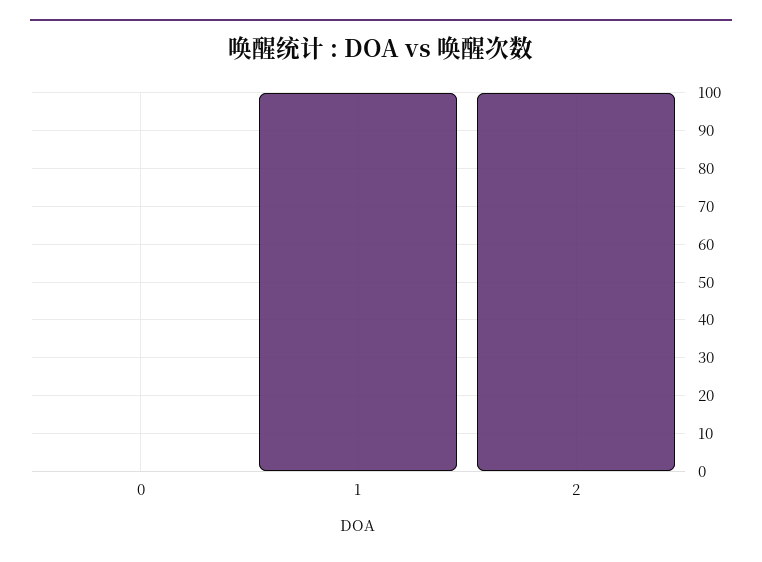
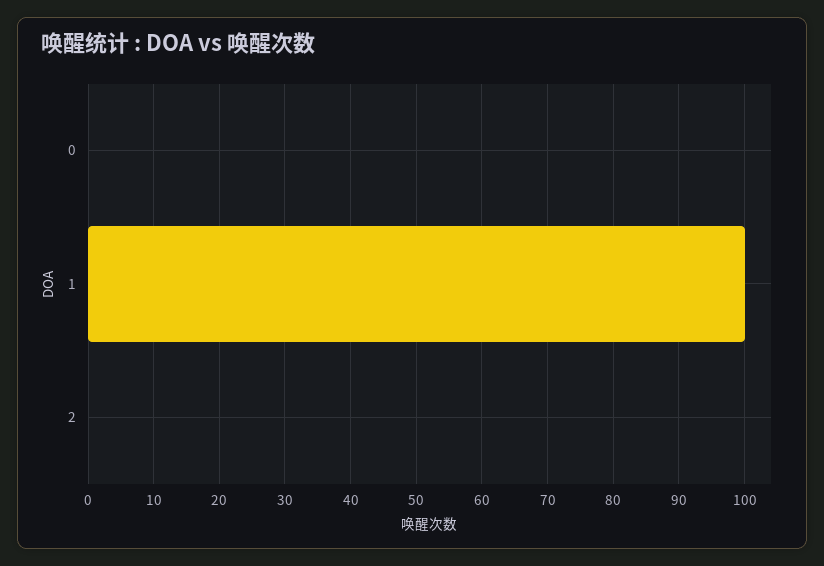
2: 100 -> 0

